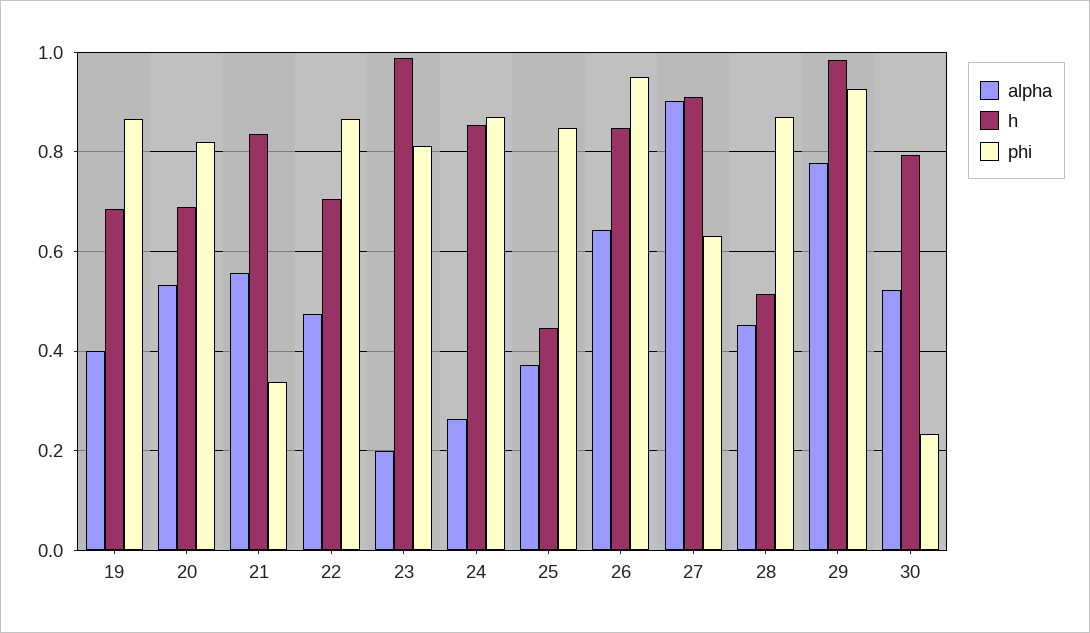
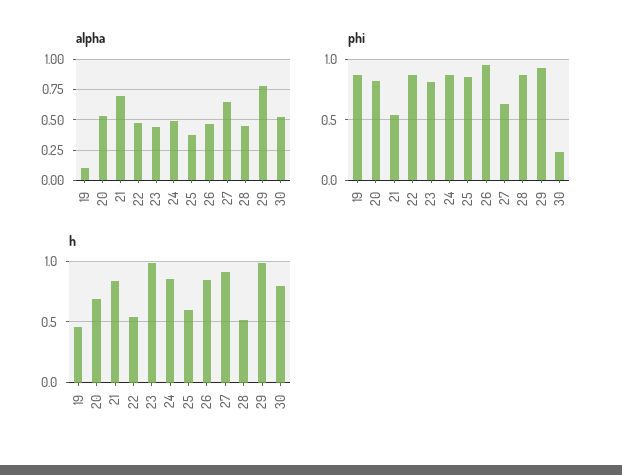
alpha, 19: 0.4 -> 0.1
h, 19: 0.68 -> 0.45
alpha, 21: 0.56 -> 0.7
phi, 21: 0.34 -> 0.55
h, 22: 0.7 -> 0.55
alpha, 23: 0.2 -> 0.45
alpha, 24: 0.26 -> 0.5
h, 25: 0.44 -> 0.6
alpha, 26: 0.64 -> 0.45
alpha, 27: 0.9 -> 0.65

